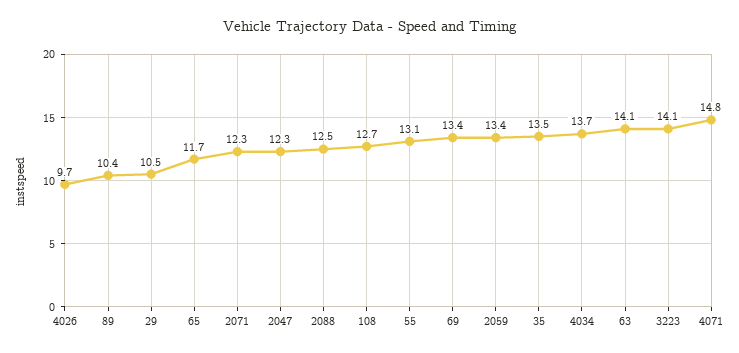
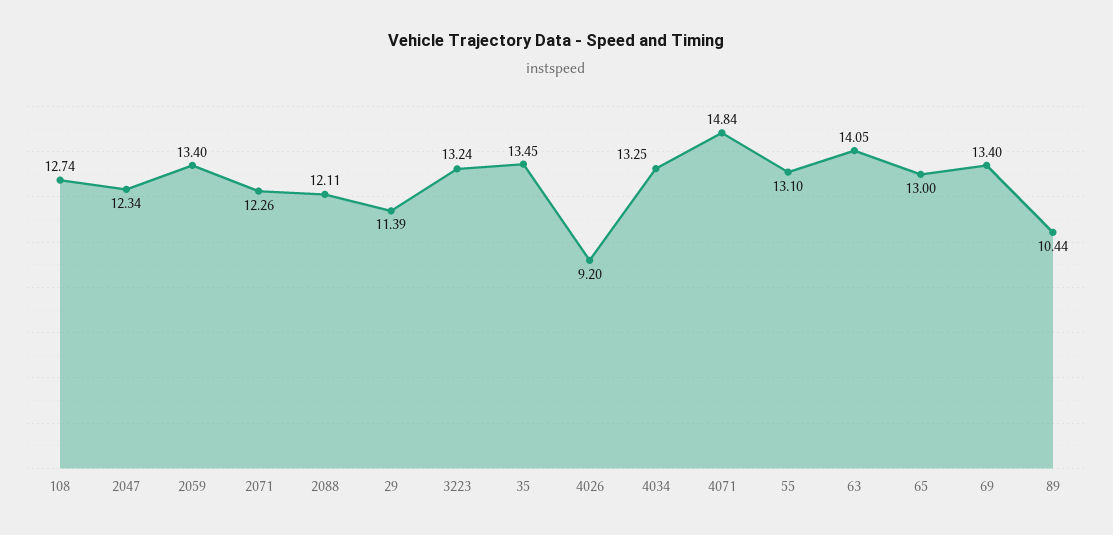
4026: 9.7 -> 9.2
29: 10.5 -> 11.39
65: 11.7 -> 13
2088: 12.5 -> 12.11
4034: 13.7 -> 13.25
3223: 14.1 -> 13.24

